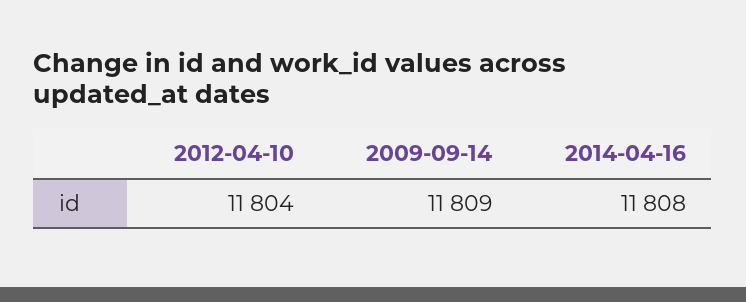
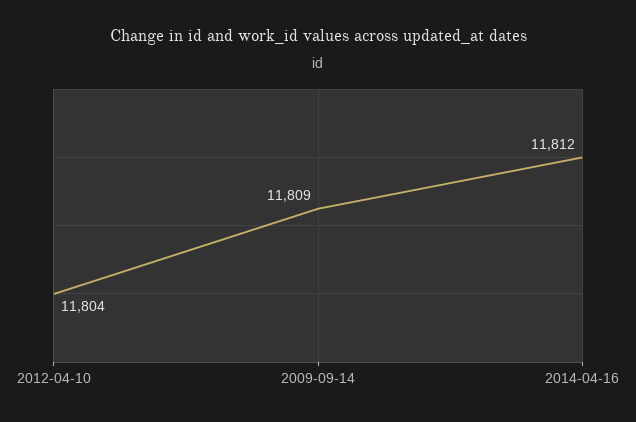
2014-04-16: 11808 -> 11812

